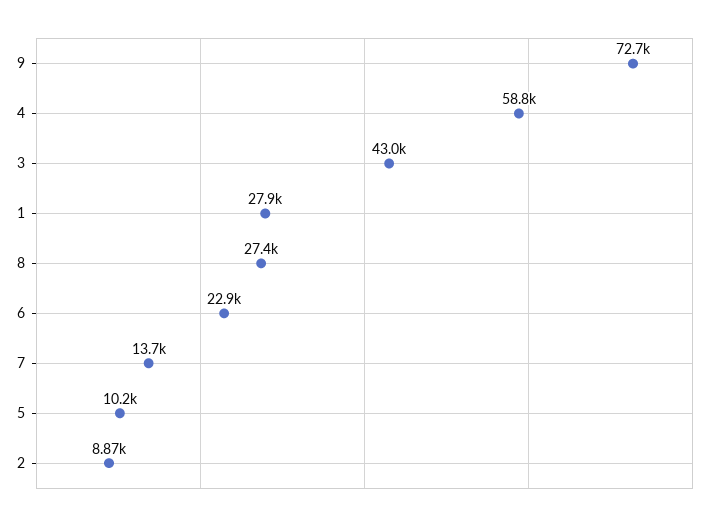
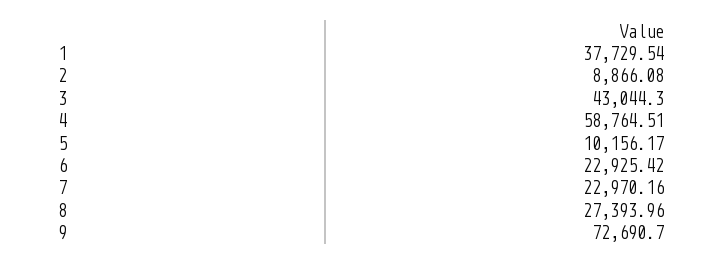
1: 27900 -> 37729.54
7: 13700 -> 22970.16

